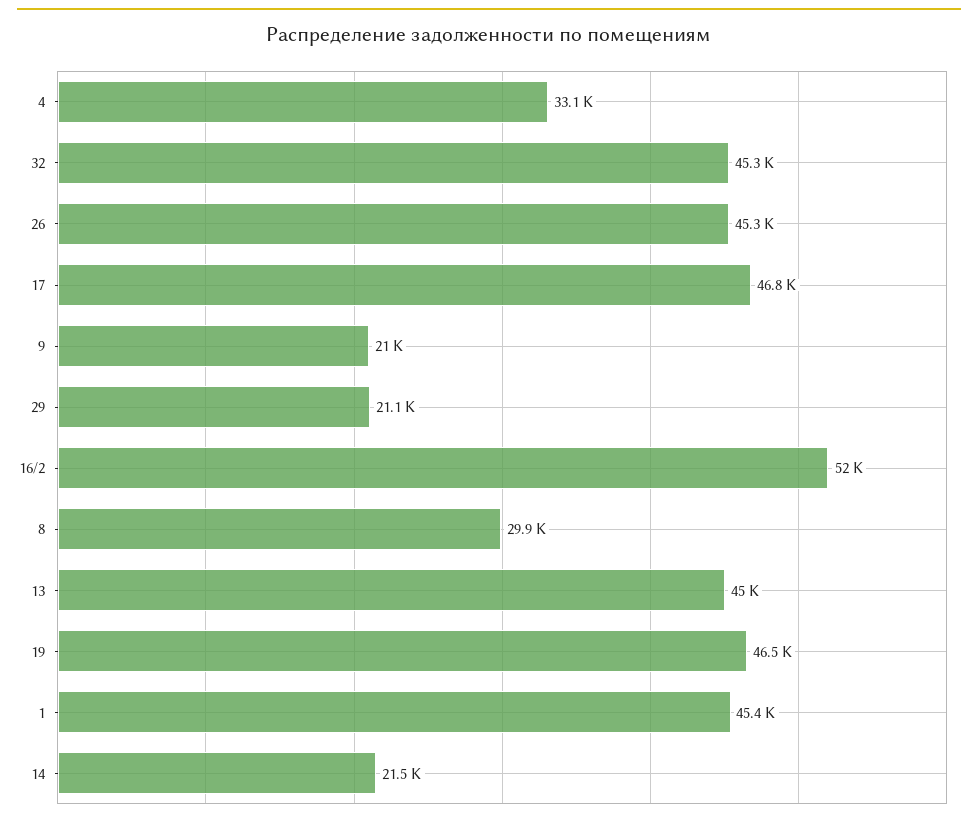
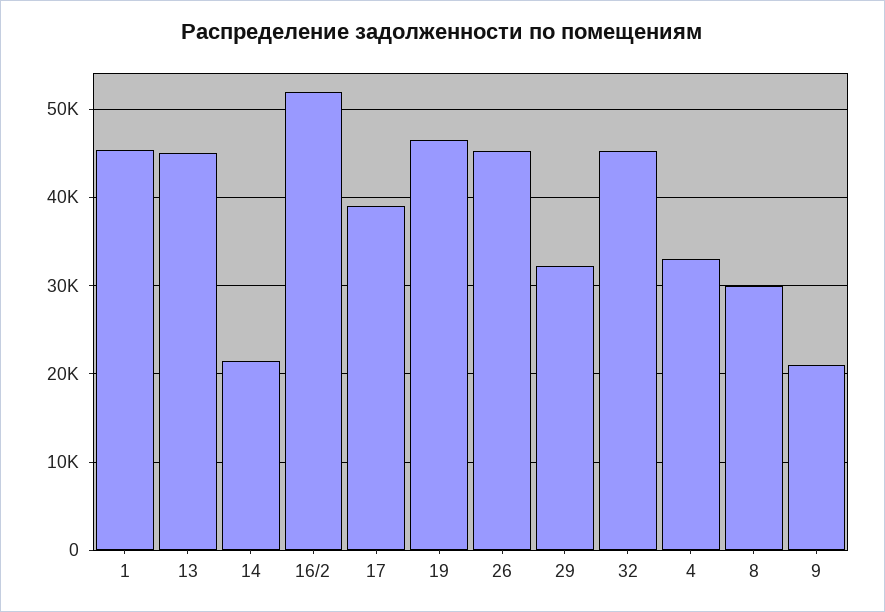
17: 46800 -> 39000
29: 21100 -> 32000

